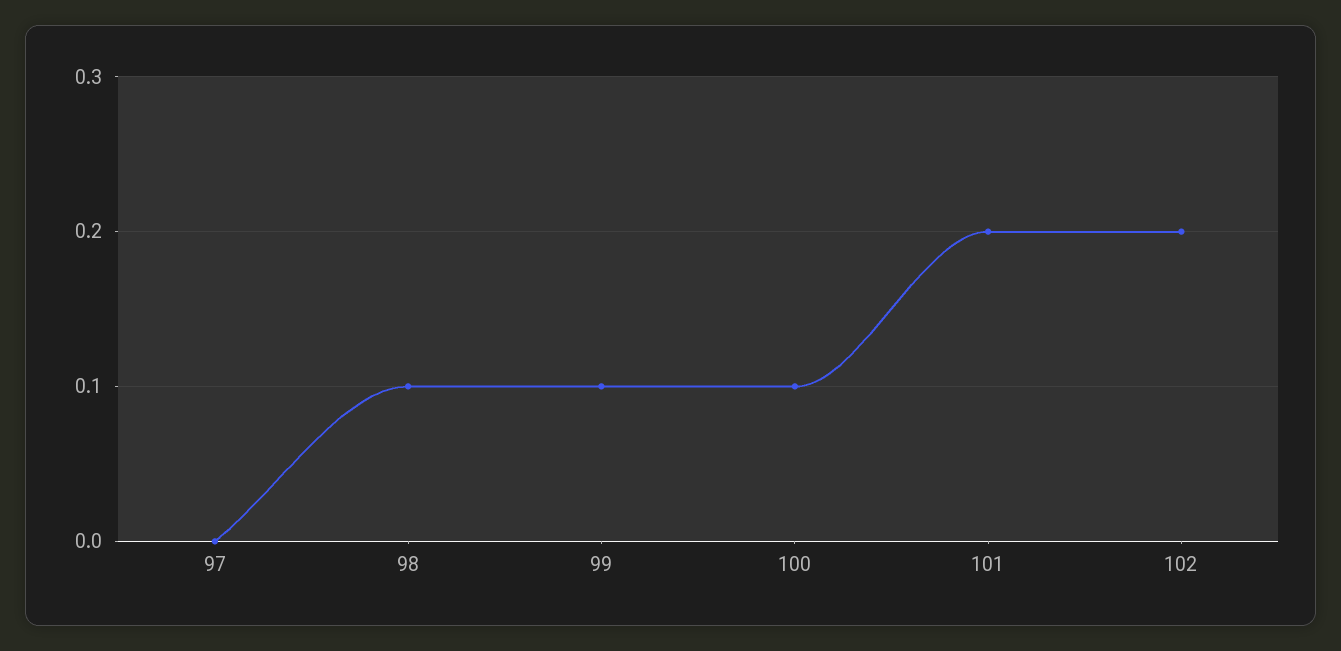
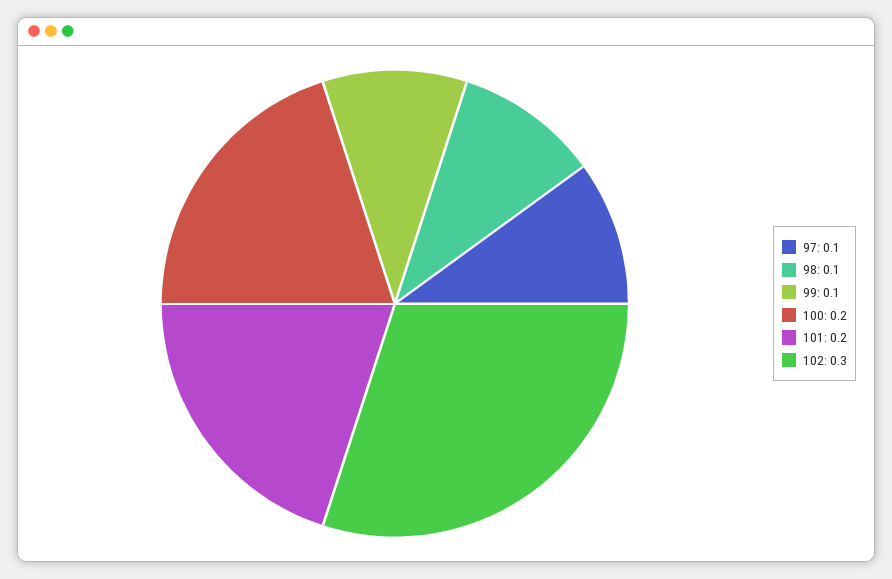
97: 0 -> 0.1
100: 0.1 -> 0.2
102: 0.2 -> 0.3

